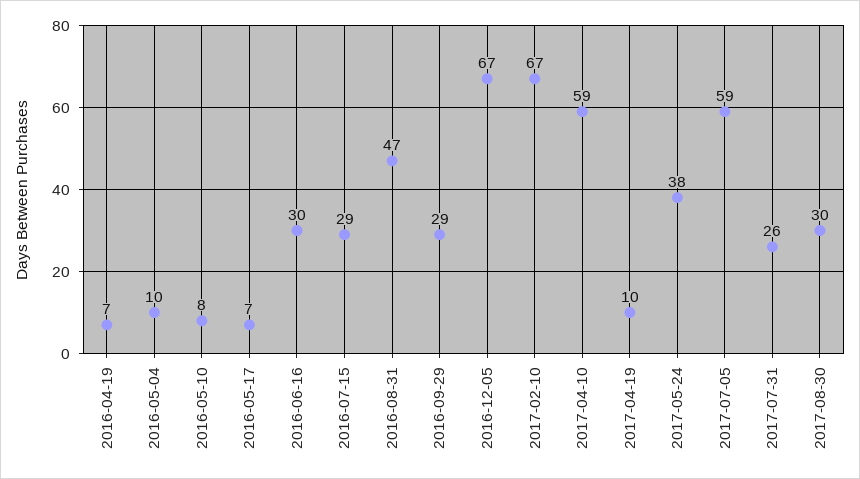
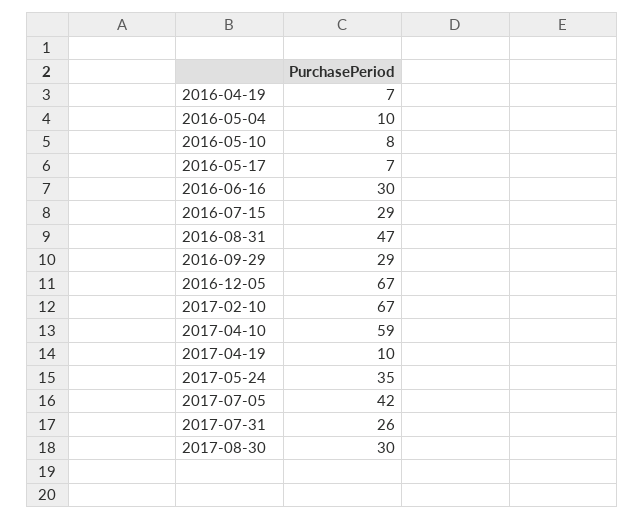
2017-05-24: 38 -> 35
2017-07-05: 59 -> 42

